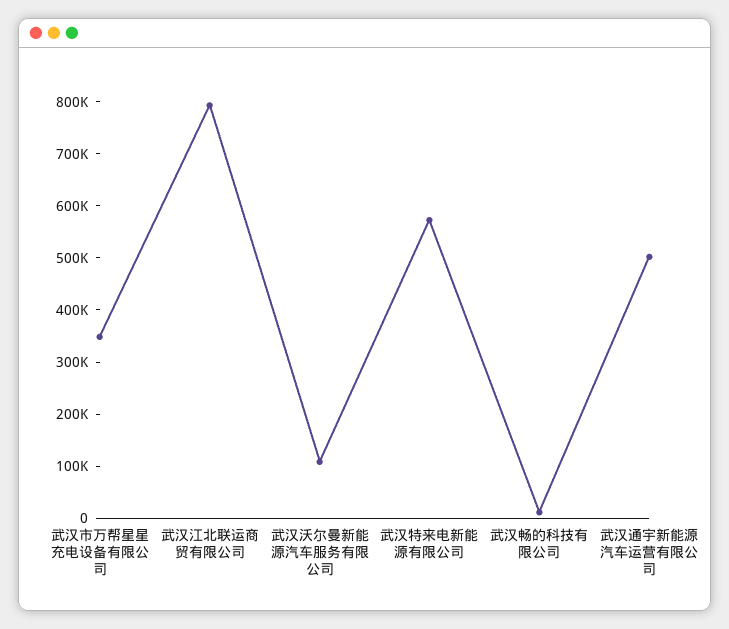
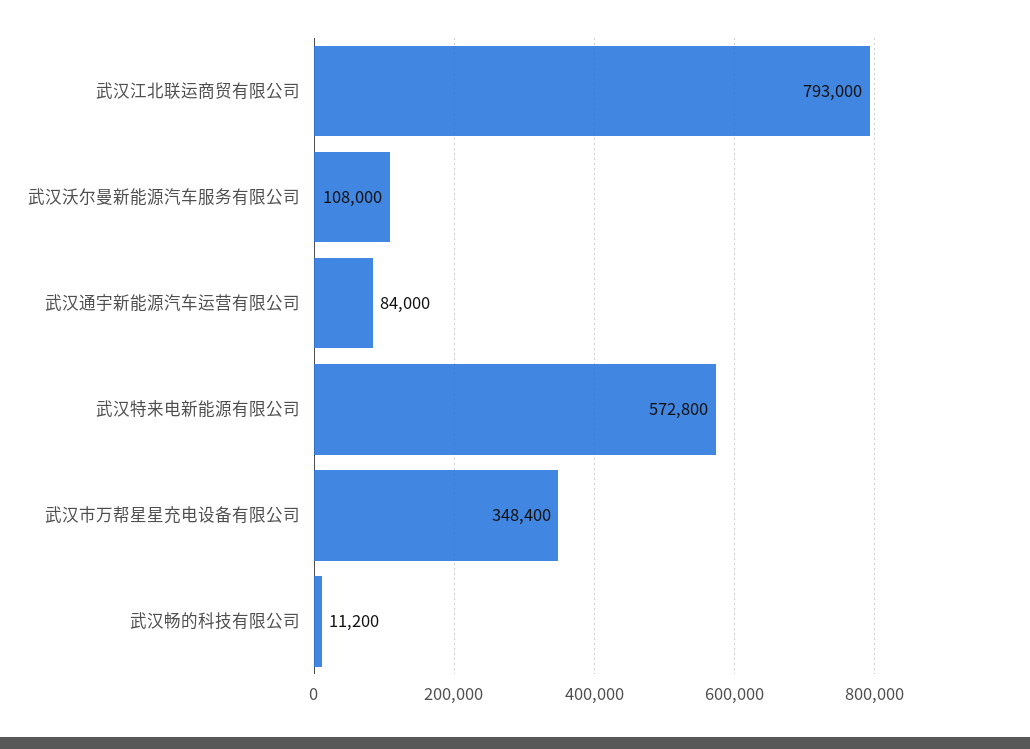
武汉通宇新能源汽车运营有限公司: 500000 -> 84000

